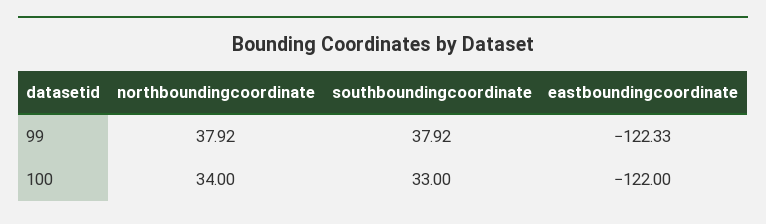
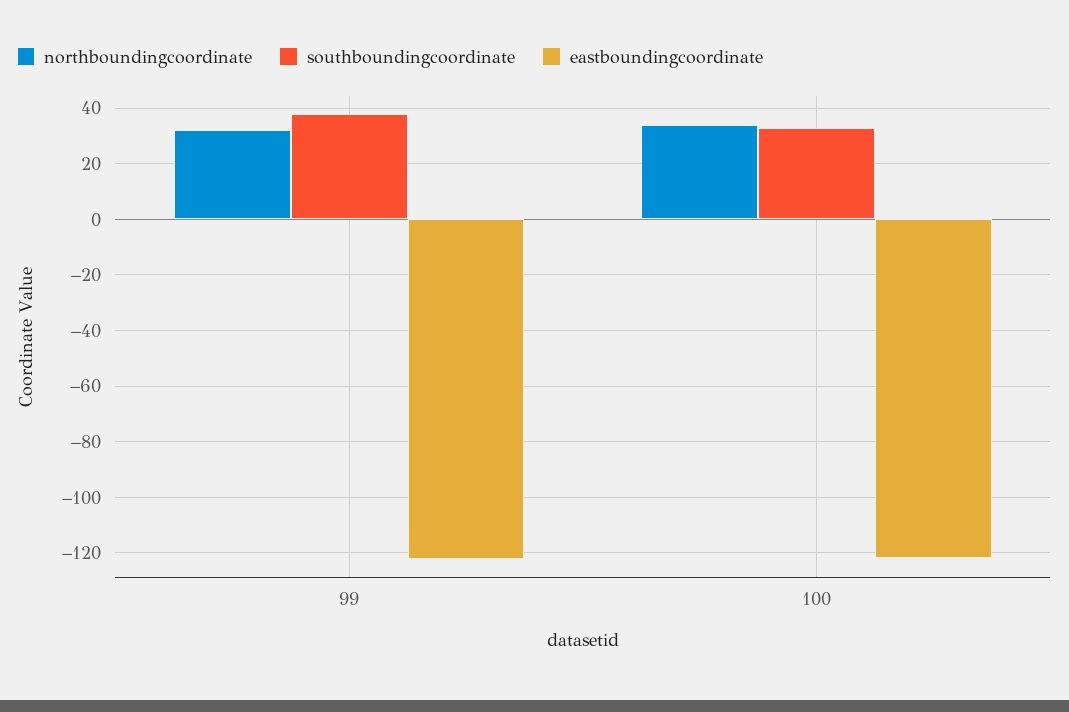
northboundingcoordinate, 99: 37.92 -> 32.5

